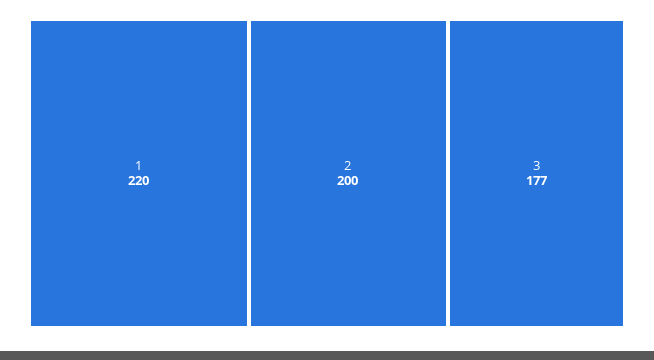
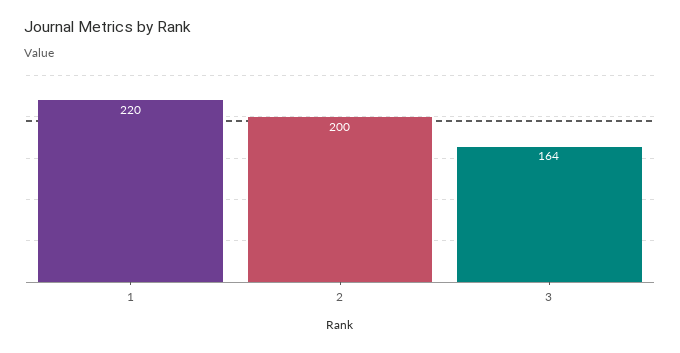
3: 177 -> 164

